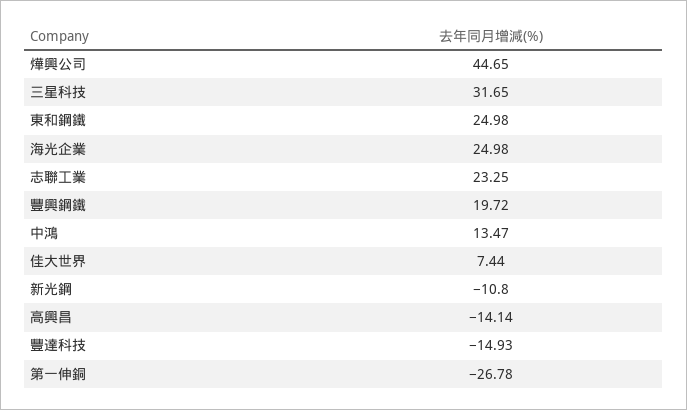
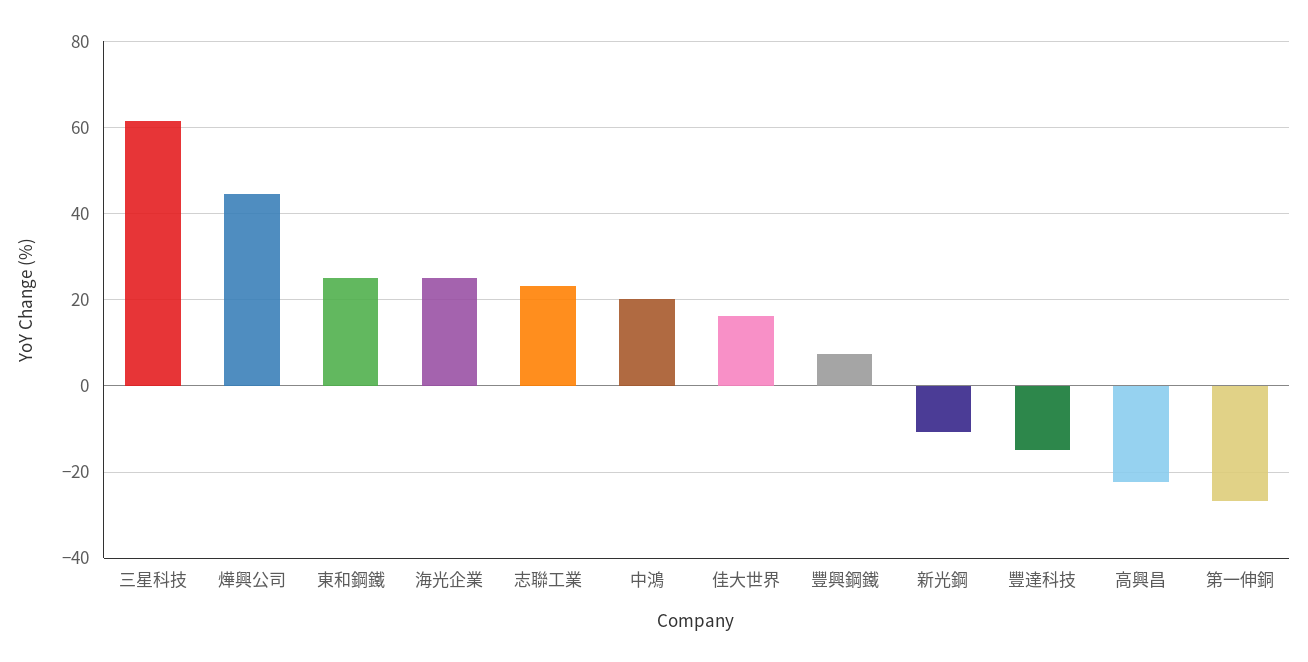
三星科技: 31.65 -> 62
豐興鋼鐵: 19.72 -> 8
中鴻: 13.47 -> 20
佳大世界: 7.44 -> 16
高興昌: -14.14 -> -22

